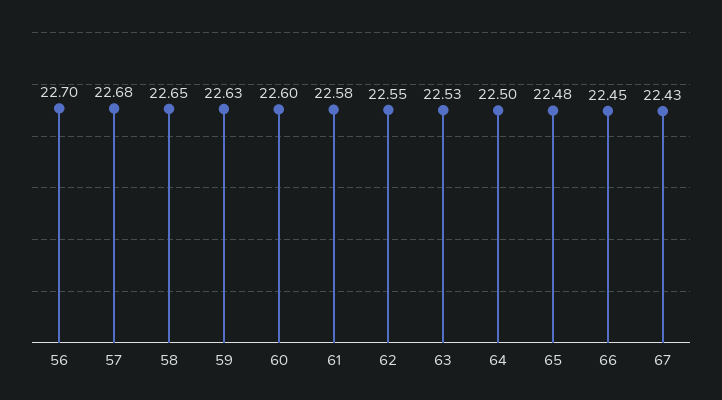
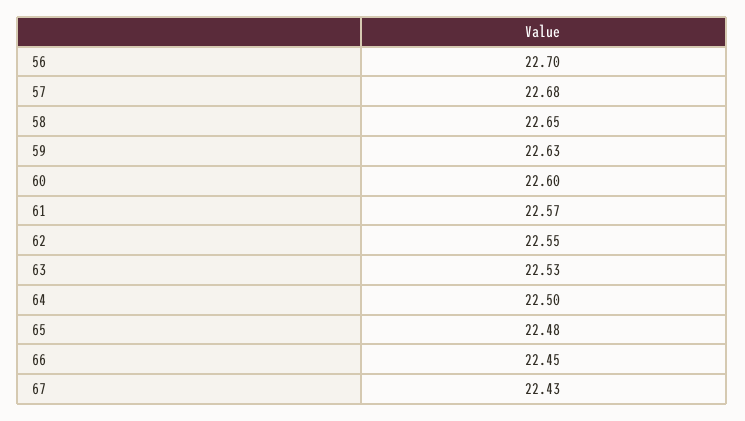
61: 22.58 -> 22.57

